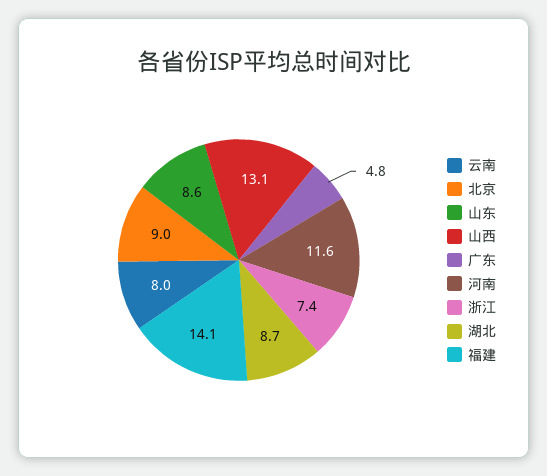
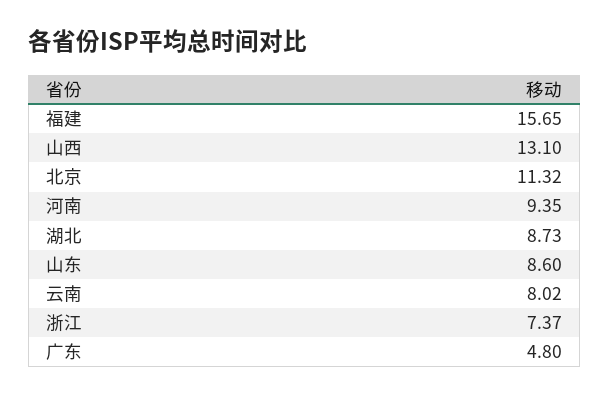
北京: 9 -> 11.32
河南: 11.6 -> 9.35
福建: 14.1 -> 15.65

